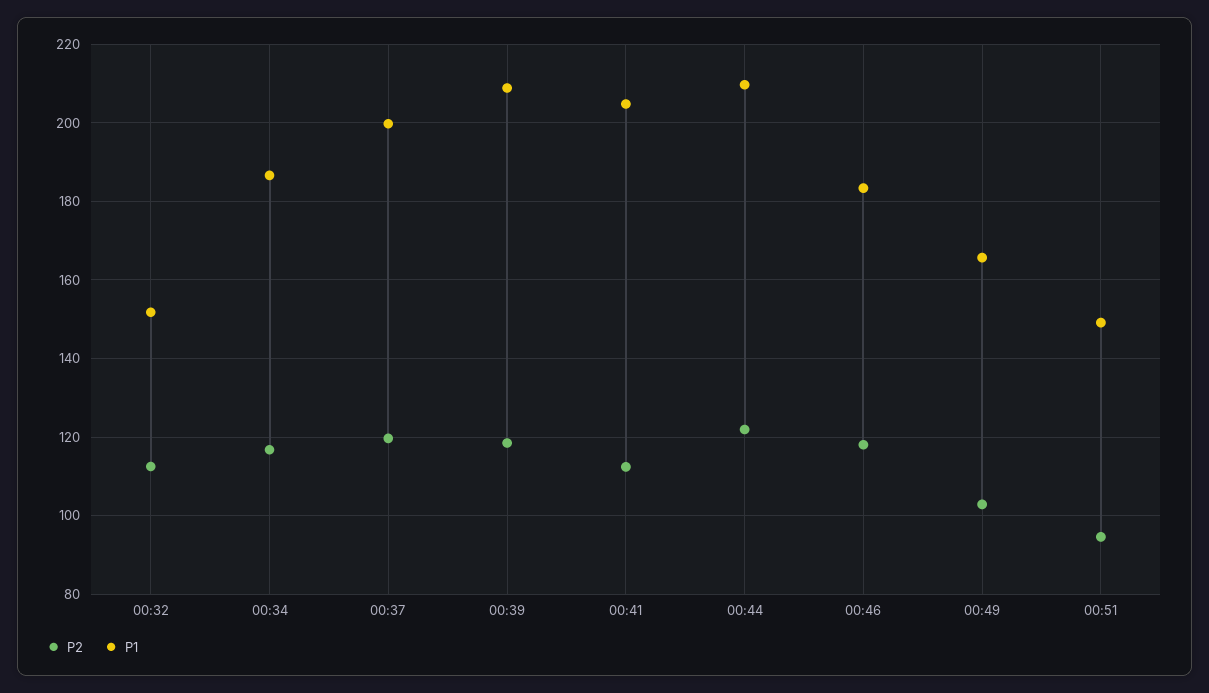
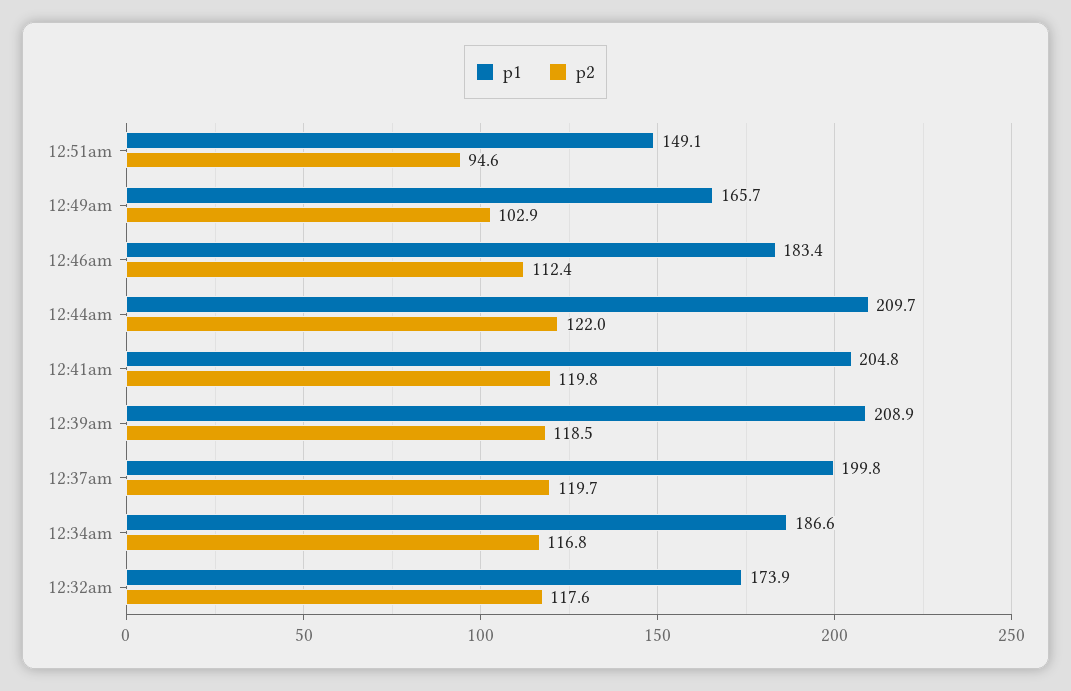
P2, 00:32: 112 -> 117.6
P1, 00:32: 152 -> 173.9
P2, 00:41: 112 -> 119.8
P2, 00:46: 118 -> 112.4

